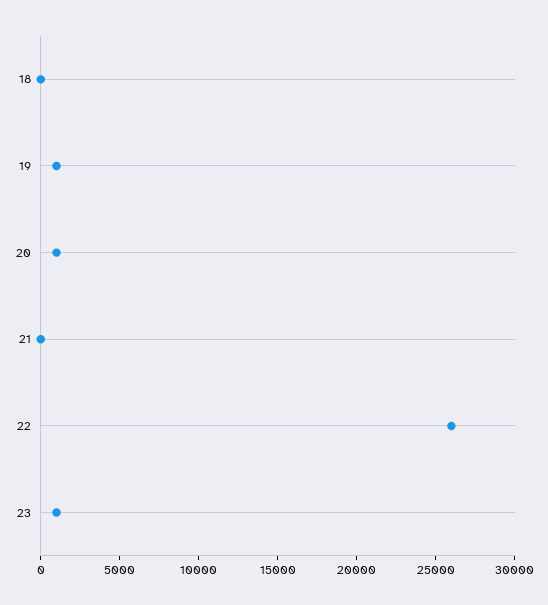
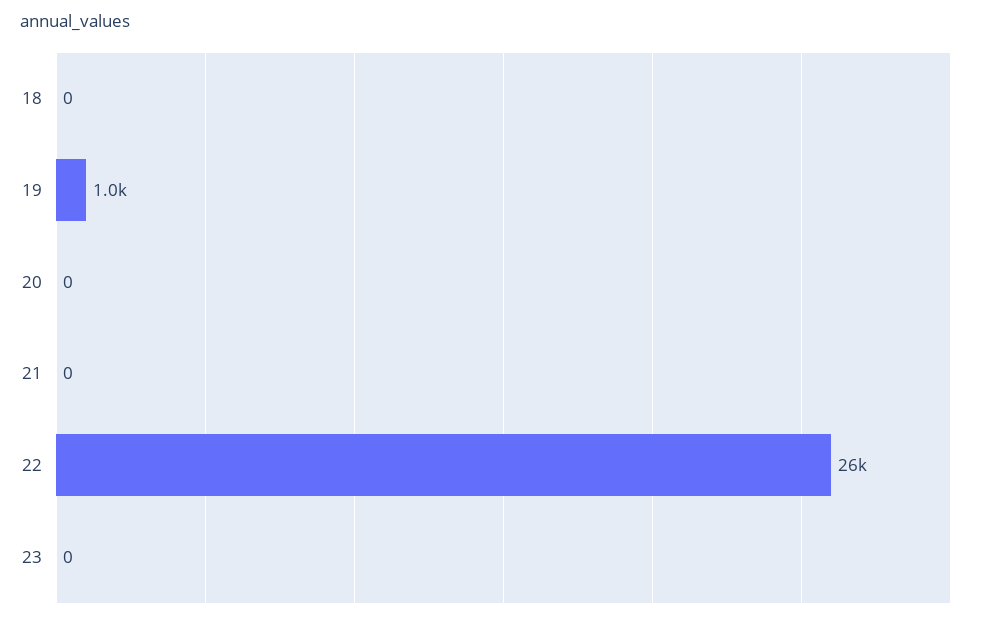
20: 1000 -> 0
23: 1000 -> 0

